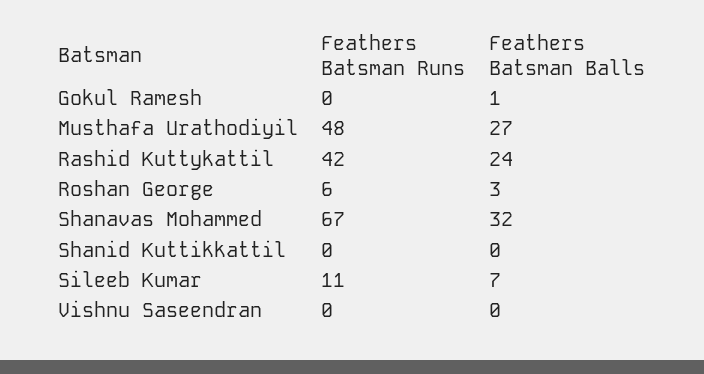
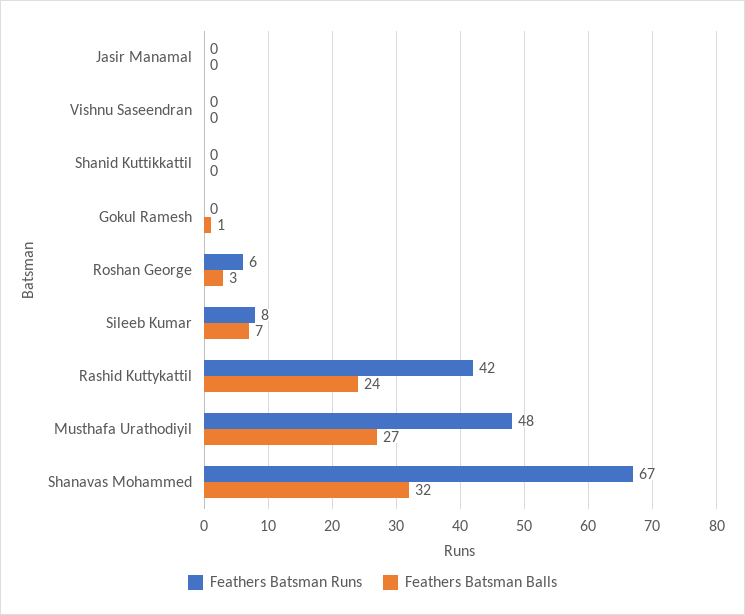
Feathers Batsman Runs, Sileeb Kumar: 11 -> 8
Feathers Batsman Runs, Jasir Manamal: none -> 0
Feathers Batsman Balls, Jasir Manamal: none -> 0

